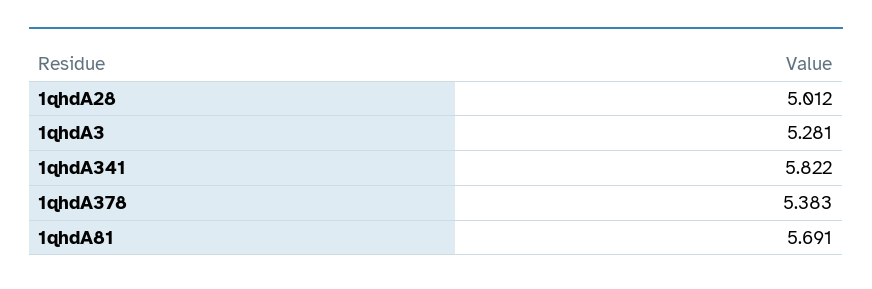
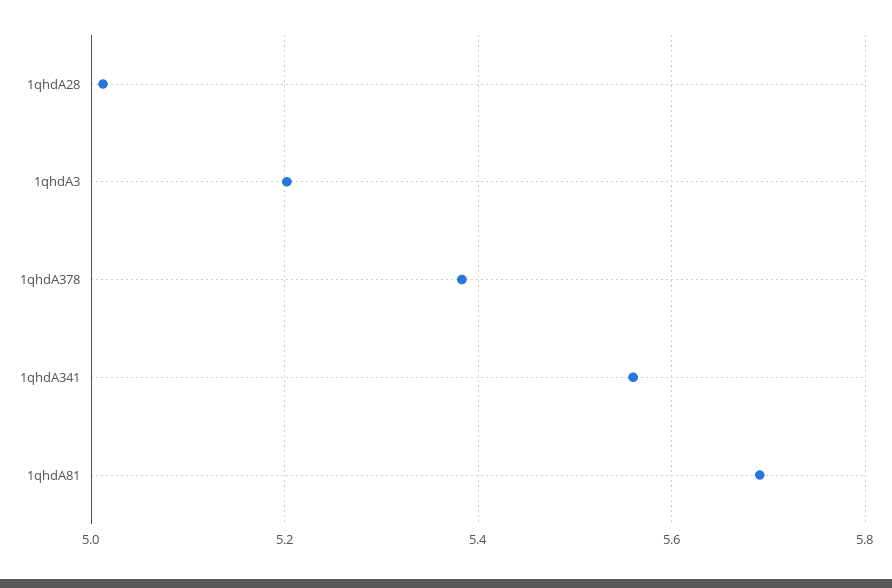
1qhdA3: 5.281 -> 5.2
1qhdA341: 5.822 -> 5.56

